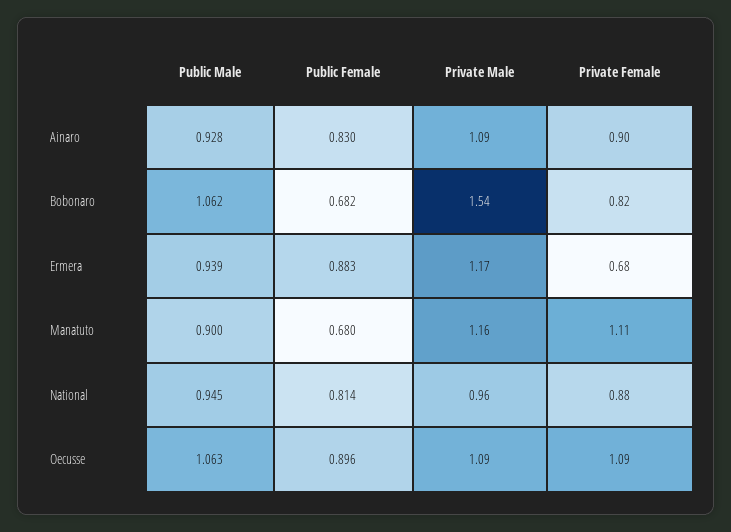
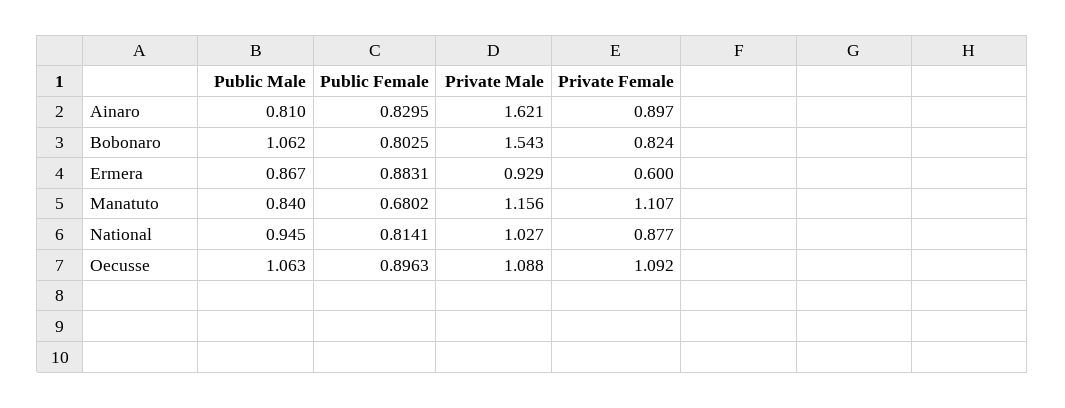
Public Male, Ainaro: 0.928 -> 0.81
Private Male, Ainaro: 1.09 -> 1.621
Public Female, Bobonaro: 0.682 -> 0.8025
Public Male, Ermera: 0.939 -> 0.867
Private Male, Ermera: 1.17 -> 0.929
Private Female, Ermera: 0.68 -> 0.6
Public Male, Manatuto: 0.9 -> 0.84
Private Male, National: 0.96 -> 1.027

